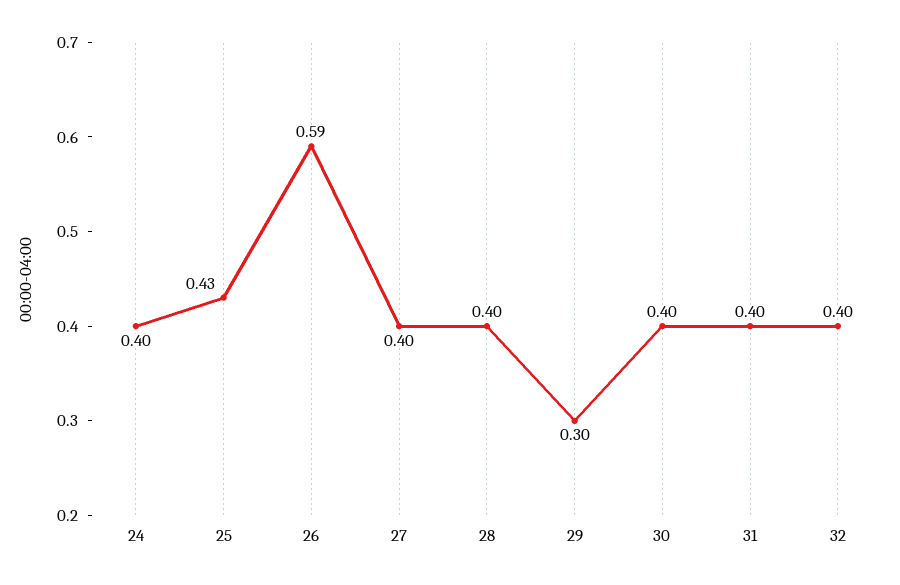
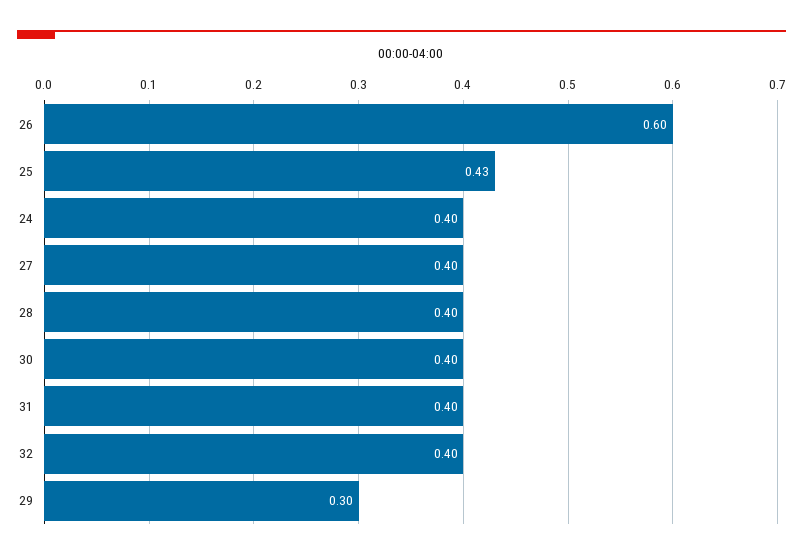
26: 0.59 -> 0.6

